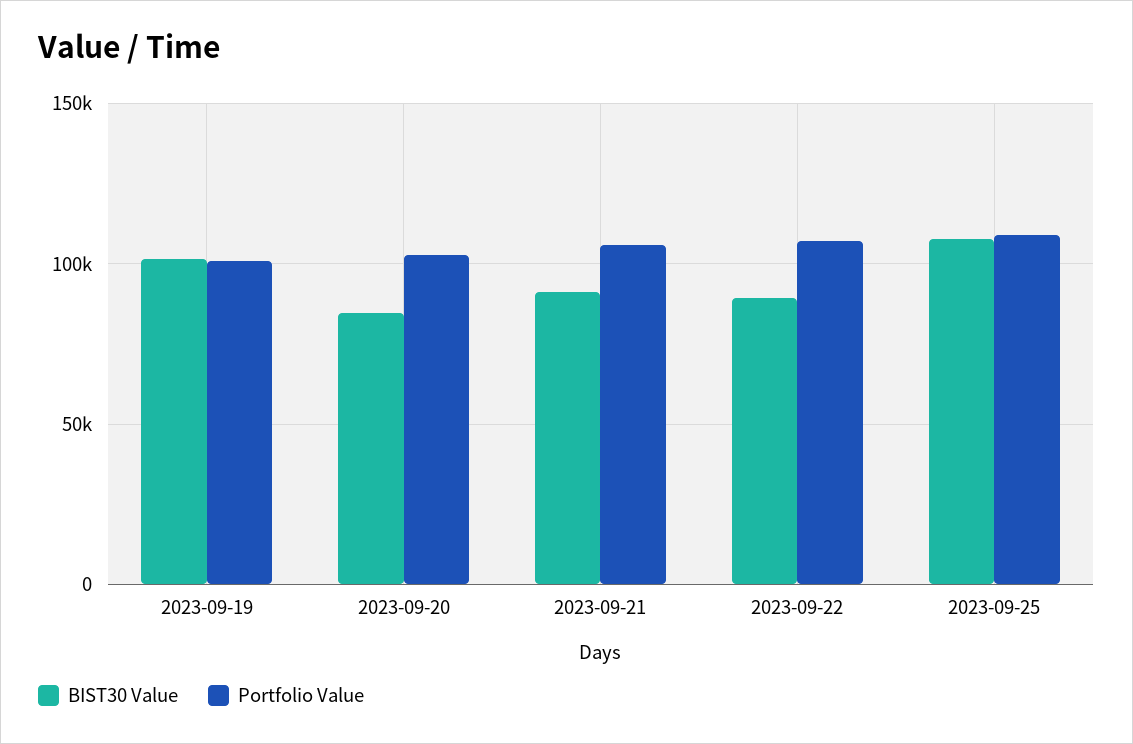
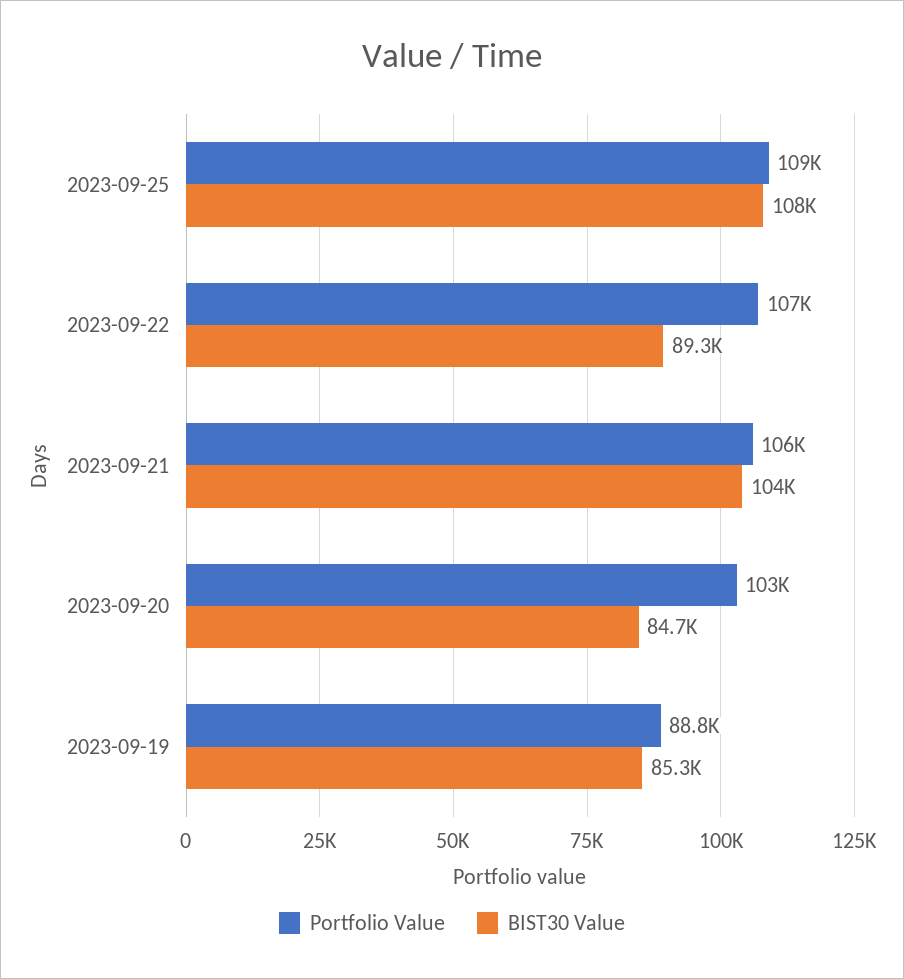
BIST30 Value, 2023-09-19: 100000 -> 85300
Portfolio Value, 2023-09-19: 100000 -> 88800
BIST30 Value, 2023-09-21: 90000 -> 104000

